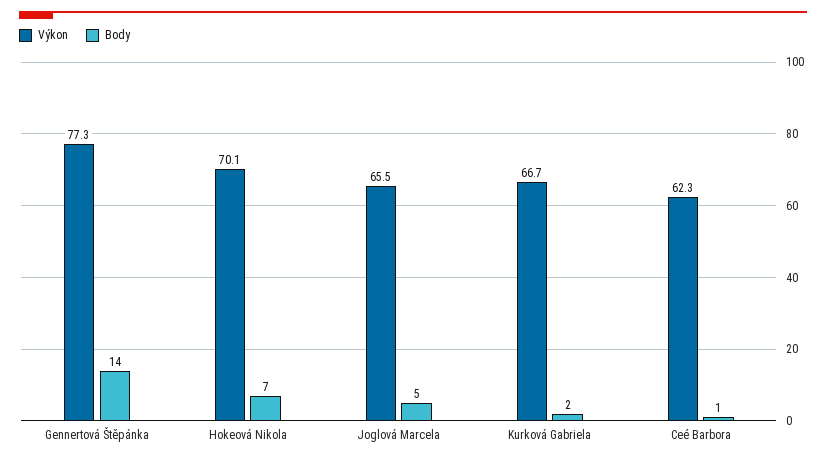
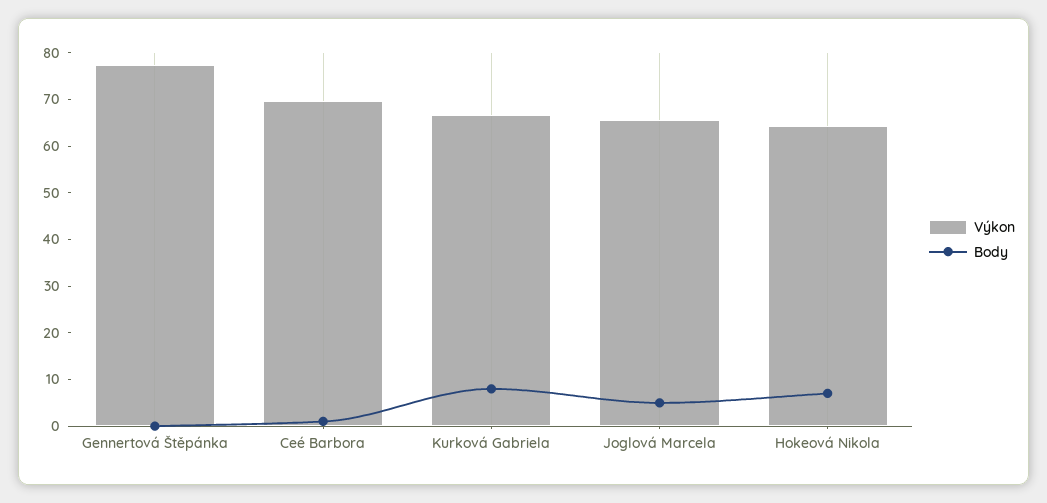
Body, Gennertová Štěpánka: 14 -> 0
Výkon, Hokeová Nikola: 70.1 -> 64
Body, Kurková Gabriela: 2 -> 8
Výkon, Ceé Barbora: 62.3 -> 70

